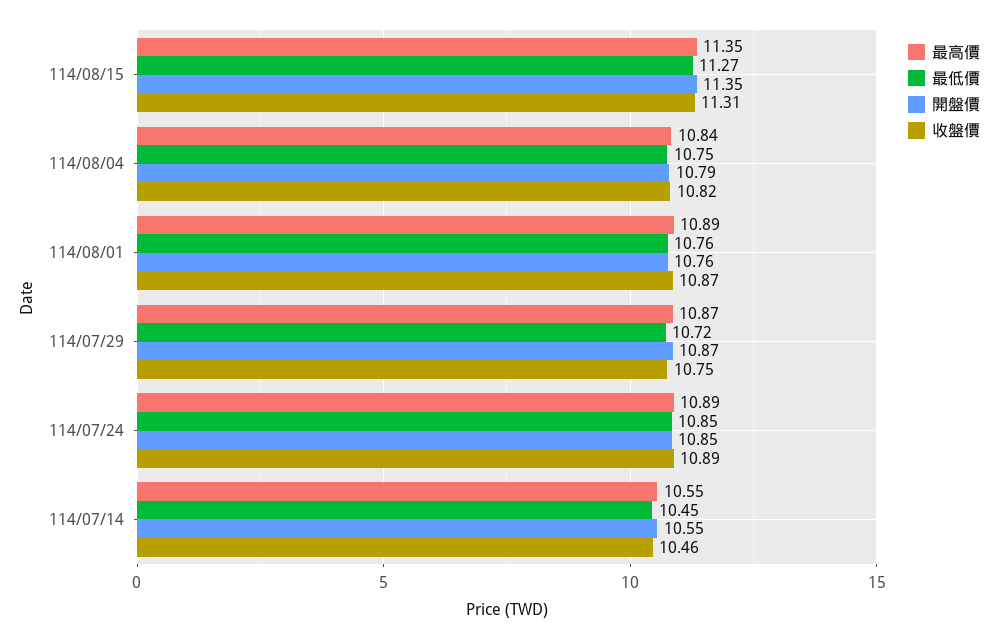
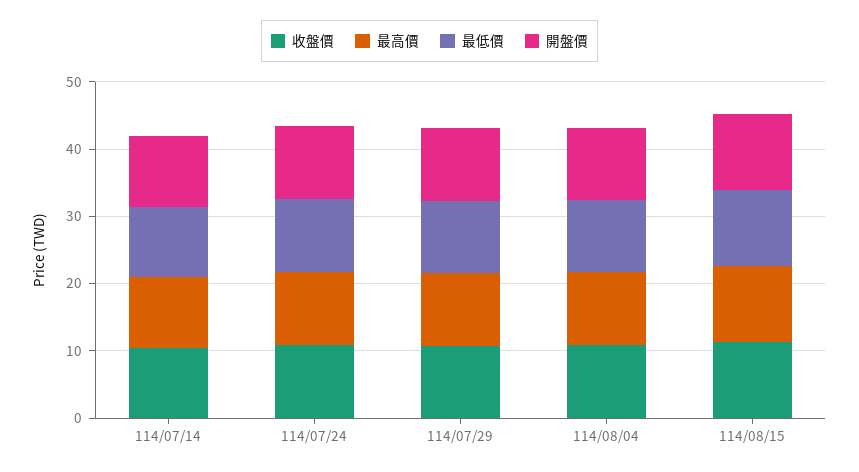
最高價, 114/08/01: 10.89 -> none
最低價, 114/08/01: 10.76 -> none
開盤價, 114/08/01: 10.76 -> none
收盤價, 114/08/01: 10.87 -> none

